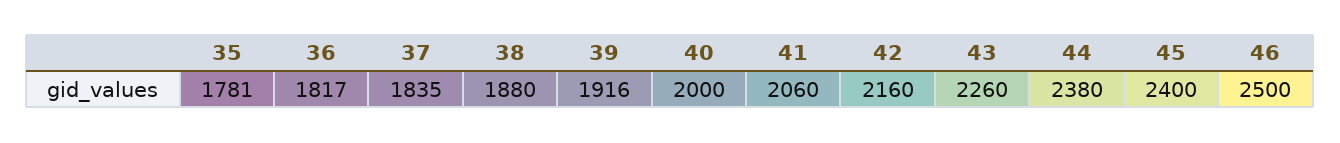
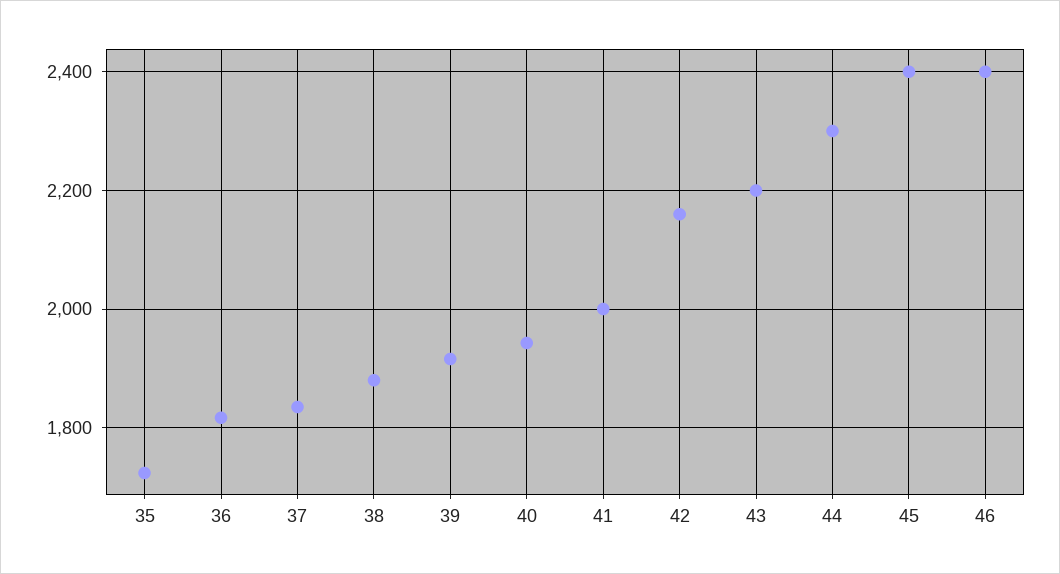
35: 1781 -> 1720
40: 2000 -> 1940
41: 2060 -> 2000
43: 2260 -> 2200
44: 2380 -> 2300
46: 2500 -> 2400

